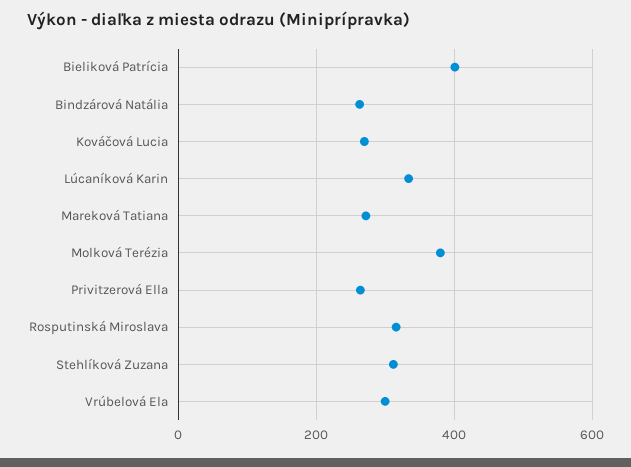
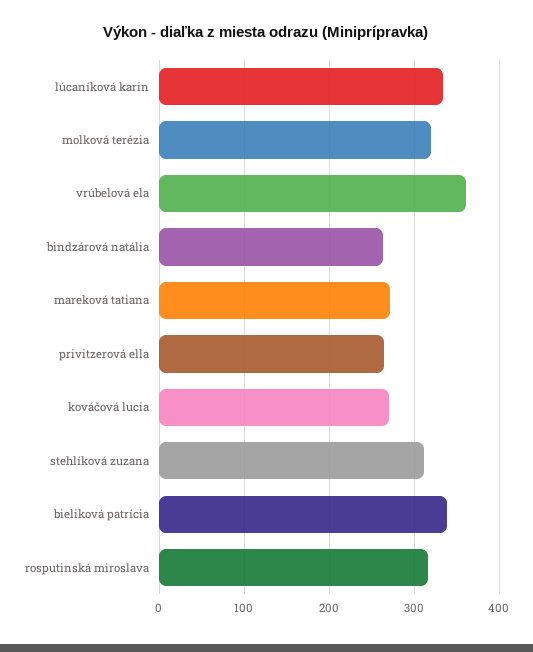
Bieliková Patrícia: 400 -> 340
Molková Terézia: 380 -> 320
Vrúbelová Ela: 300 -> 360

